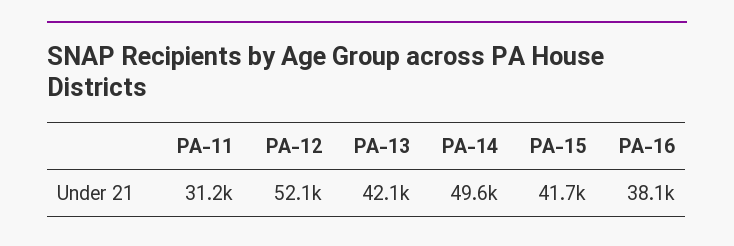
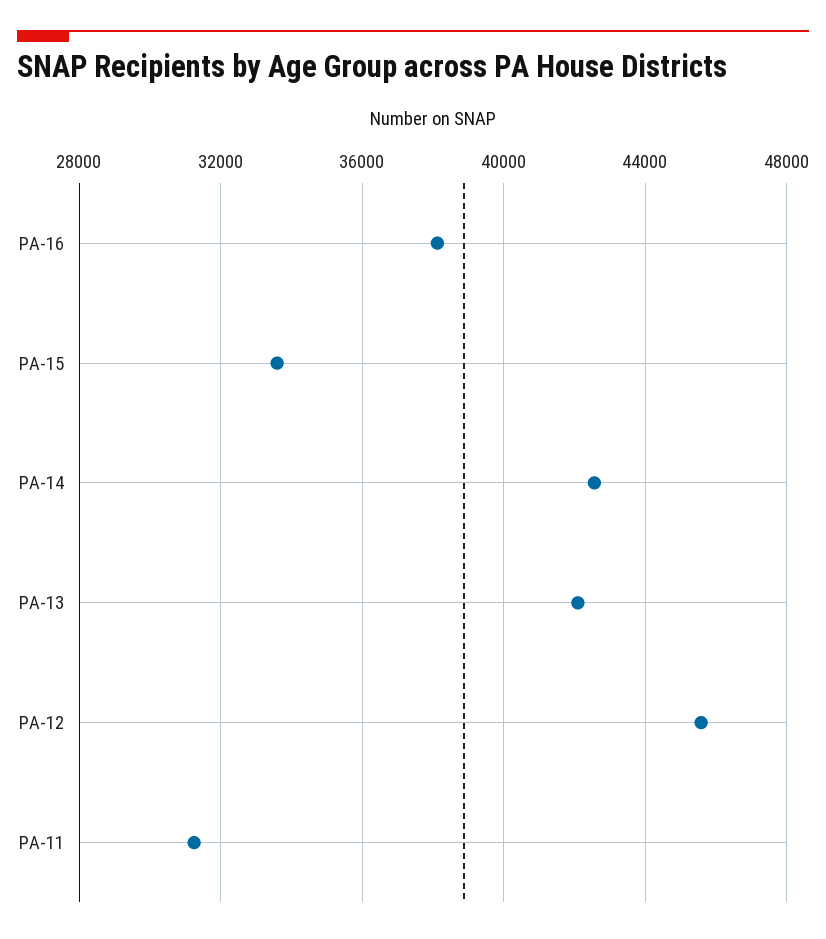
PA-12: 52100 -> 45500
PA-14: 49600 -> 42500
PA-15: 41700 -> 33500

